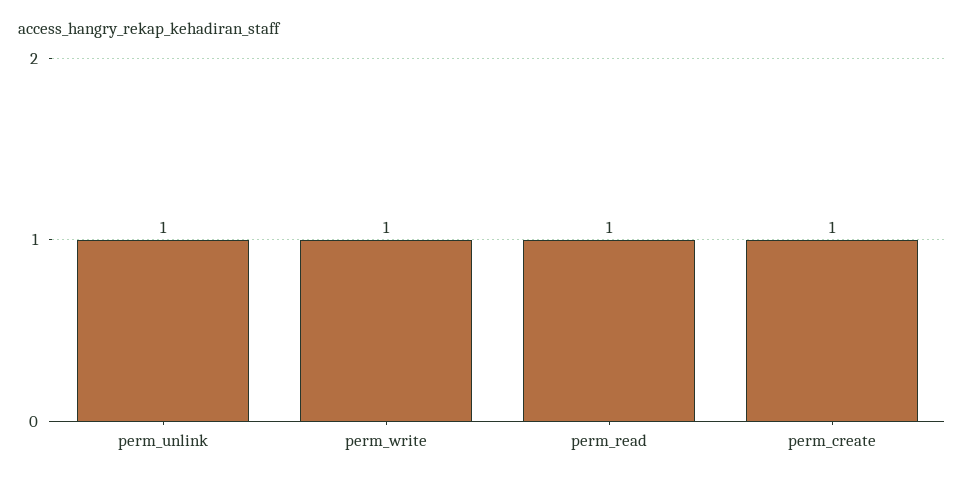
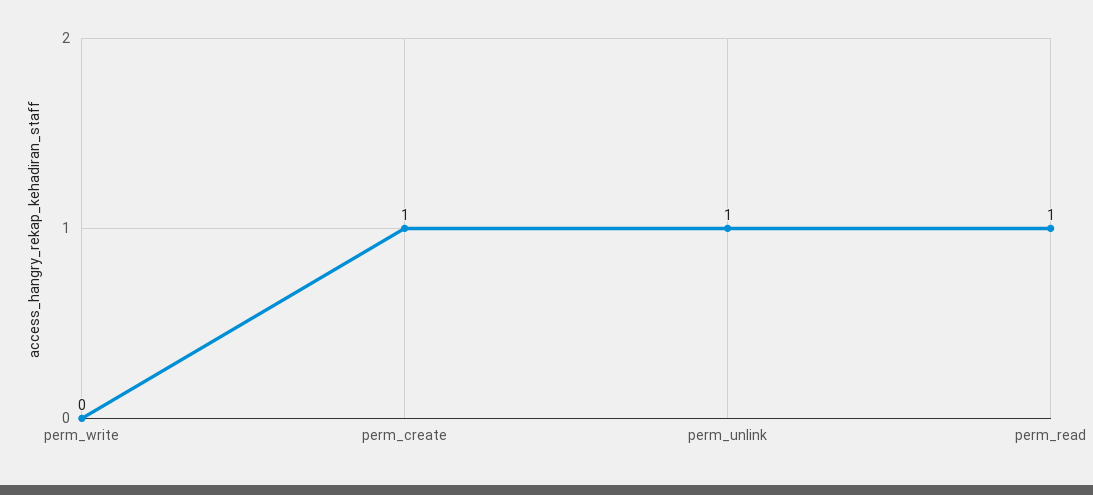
perm_write: 1 -> 0

